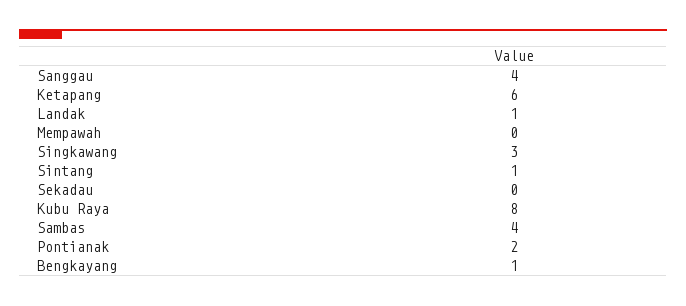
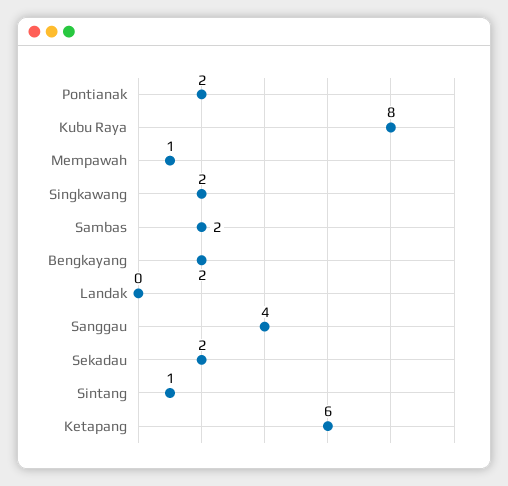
Landak: 1 -> 0
Mempawah: 0 -> 1
Singkawang: 3 -> 2
Sekadau: 0 -> 2
Sambas: 4 -> 2
Bengkayang: 1 -> 2

